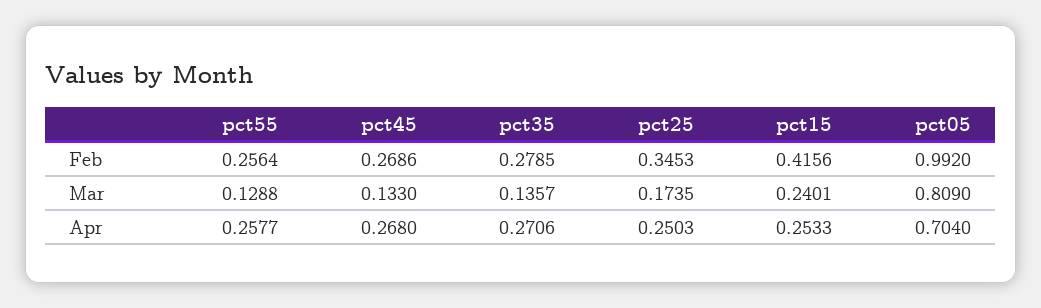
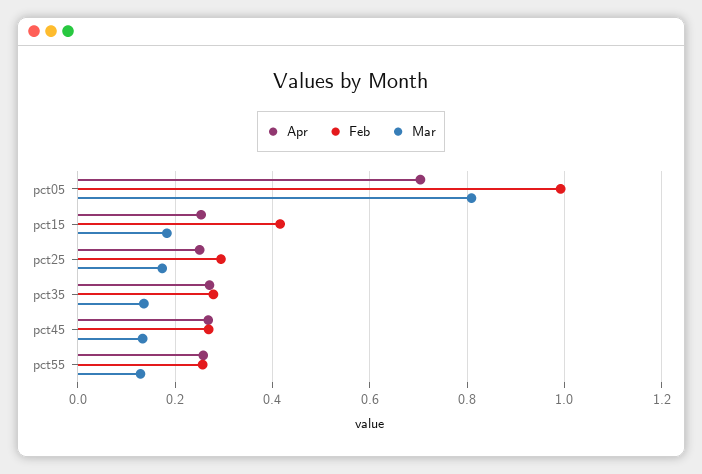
Feb, pct25: 0.3453 -> 0.3
Mar, pct15: 0.2401 -> 0.18

